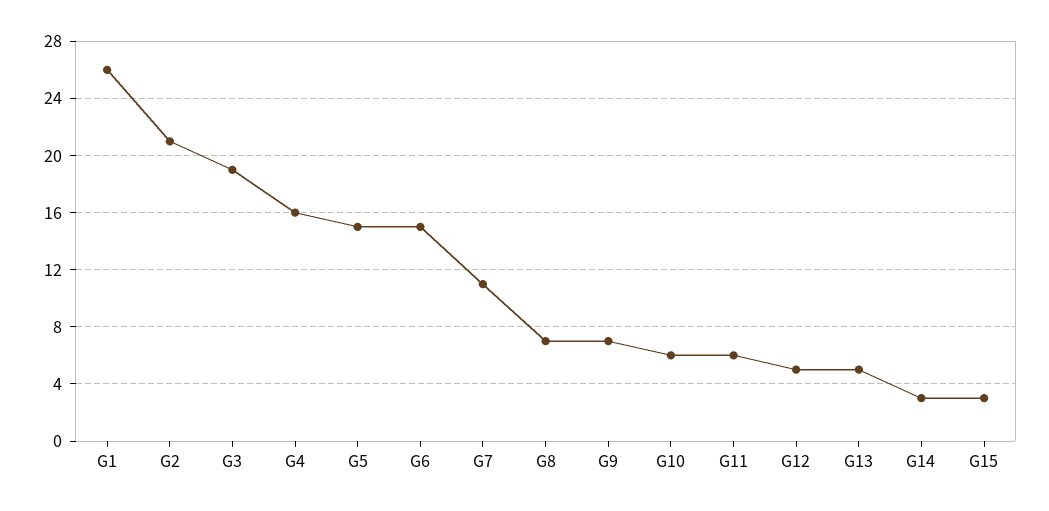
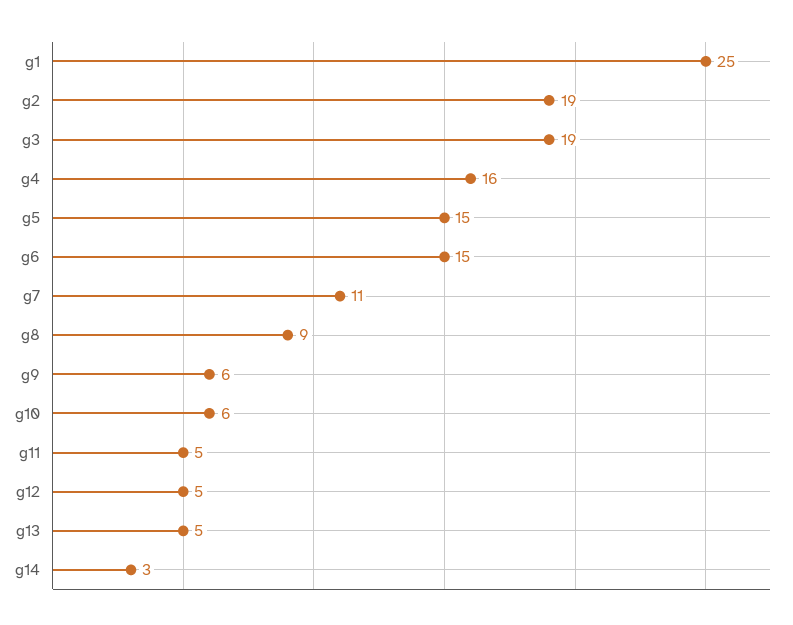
G1: 26 -> 25
G2: 21 -> 19
G8: 7 -> 9
G9: 7 -> 6
G11: 6 -> 5
G15: 3 -> none

